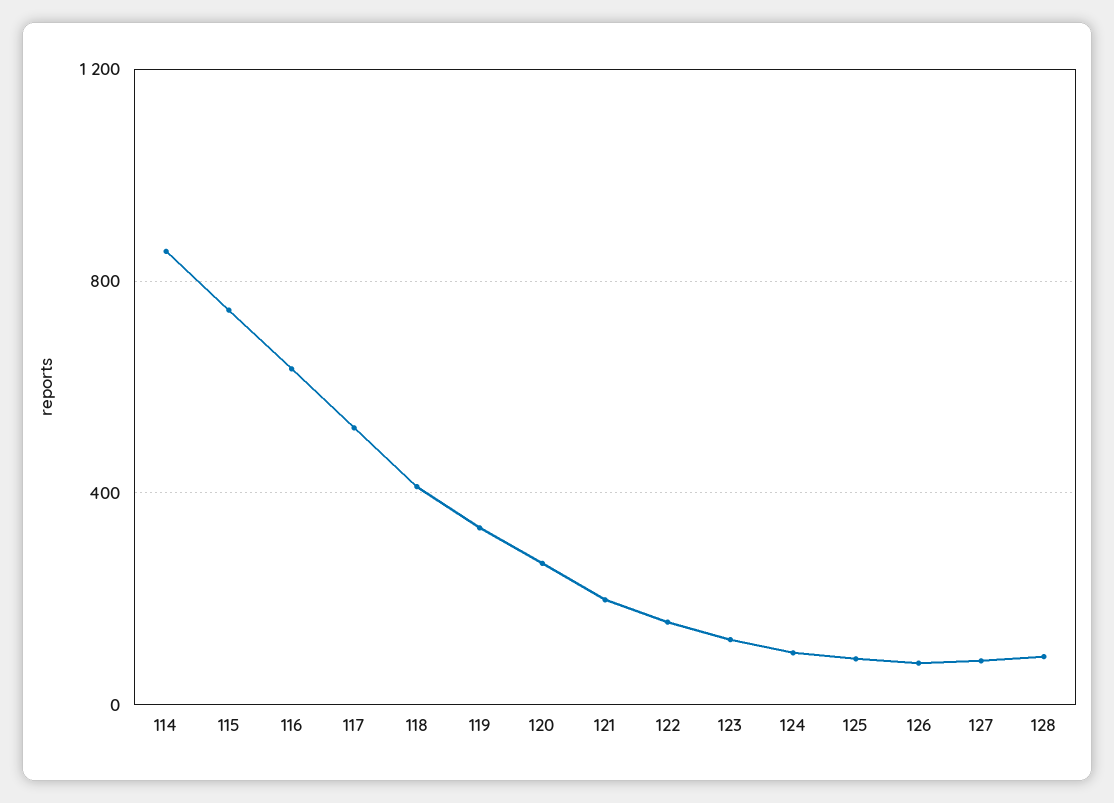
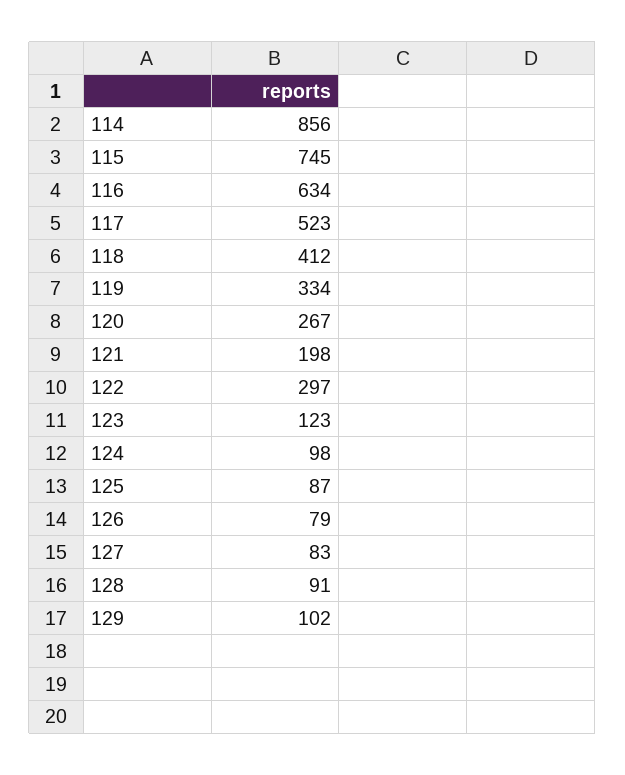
122: 150 -> 297
129: none -> 102

